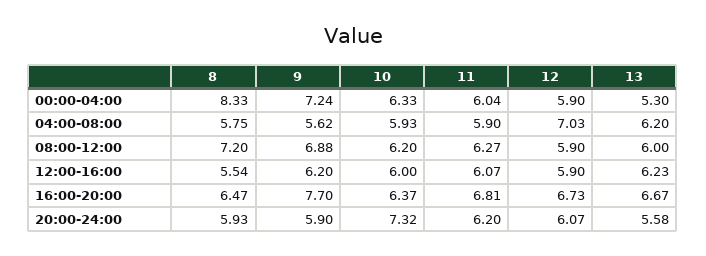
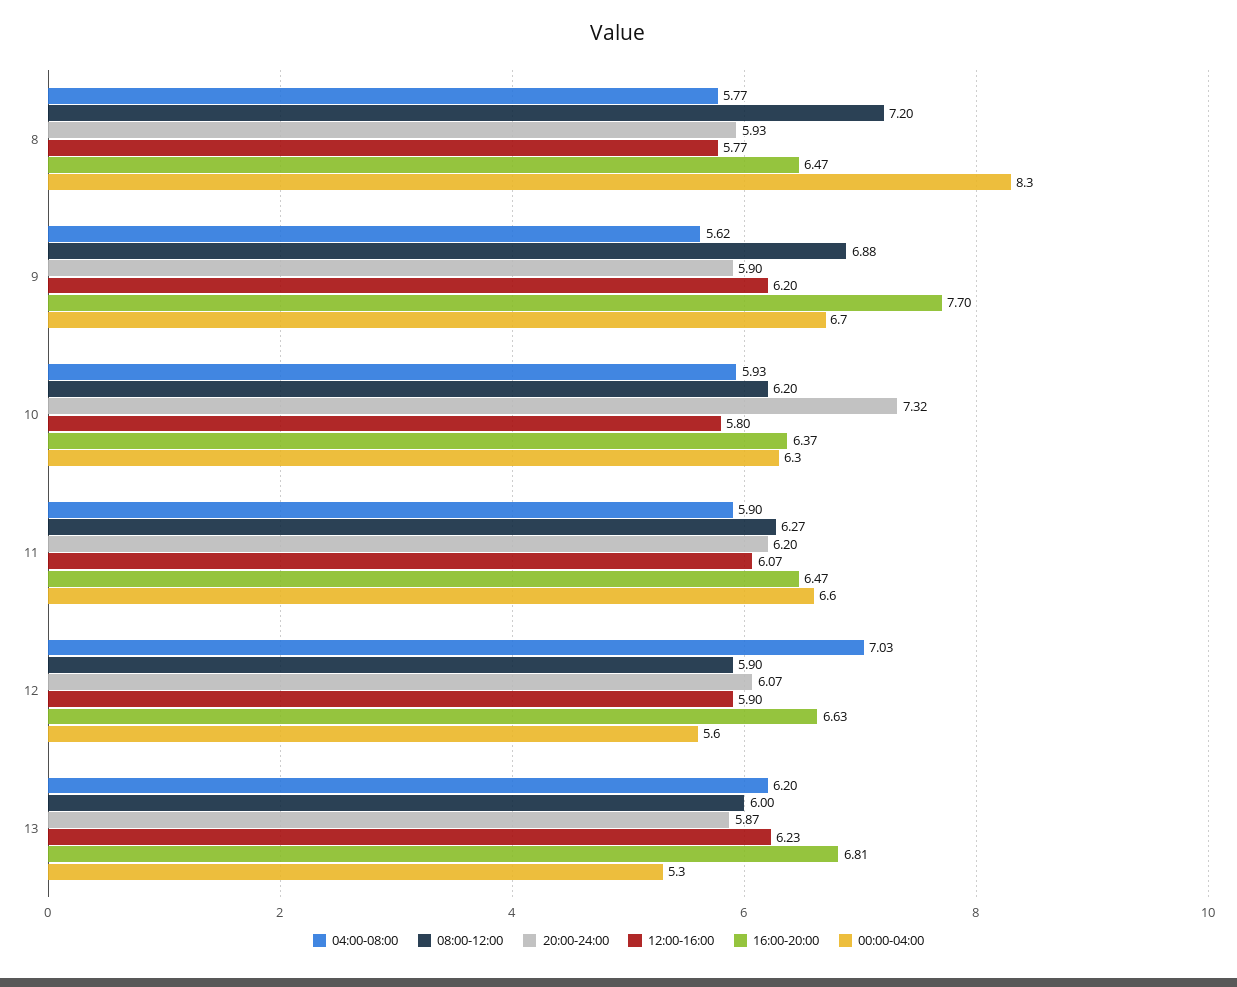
00:00-04:00, 9: 7.24 -> 6.7
00:00-04:00, 11: 6.04 -> 6.6
00:00-04:00, 12: 5.9 -> 5.6
04:00-08:00, 8: 5.75 -> 5.77
12:00-16:00, 8: 5.54 -> 5.77
12:00-16:00, 10: 6 -> 5.8
16:00-20:00, 11: 6.81 -> 6.47
16:00-20:00, 12: 6.73 -> 6.63
16:00-20:00, 13: 6.67 -> 6.81
20:00-24:00, 13: 5.58 -> 5.87

